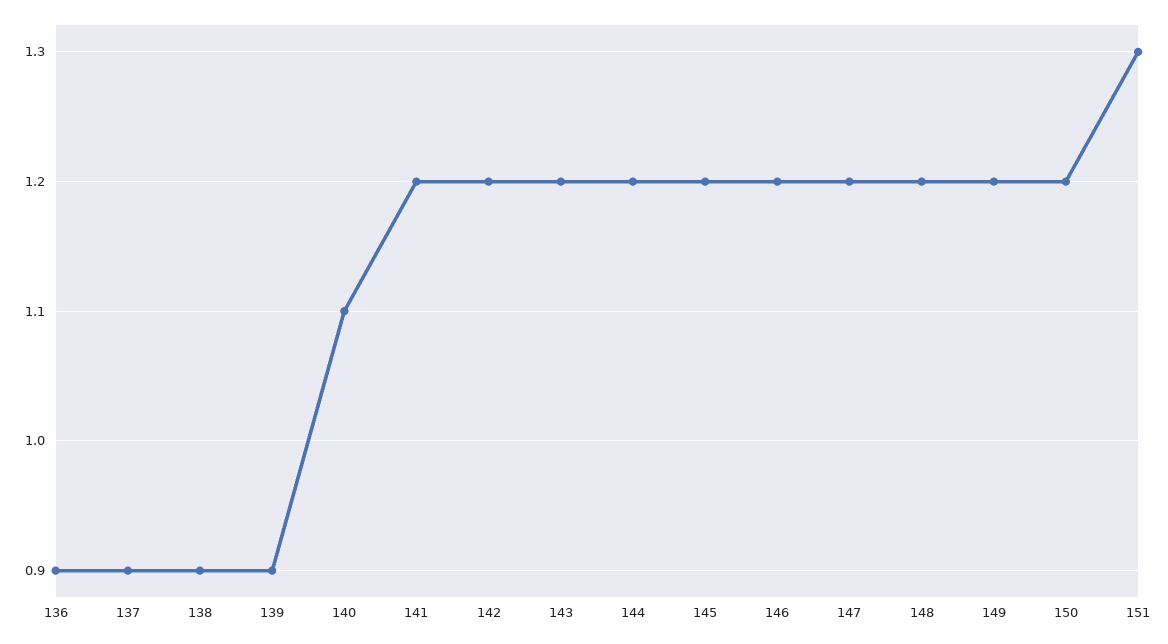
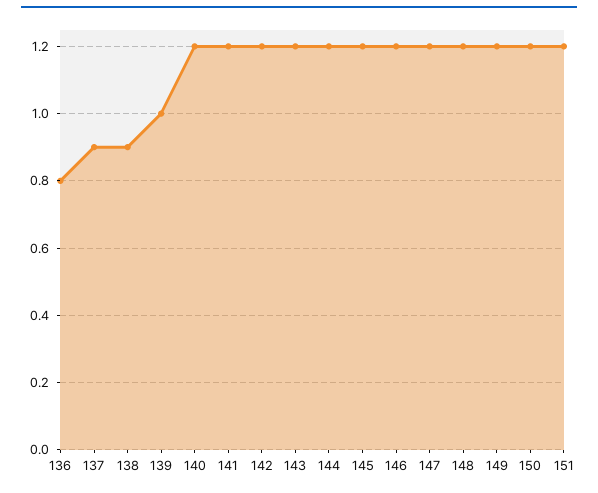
136: 0.9 -> 0.8
139: 0.9 -> 1
140: 1.1 -> 1.2
151: 1.3 -> 1.2

